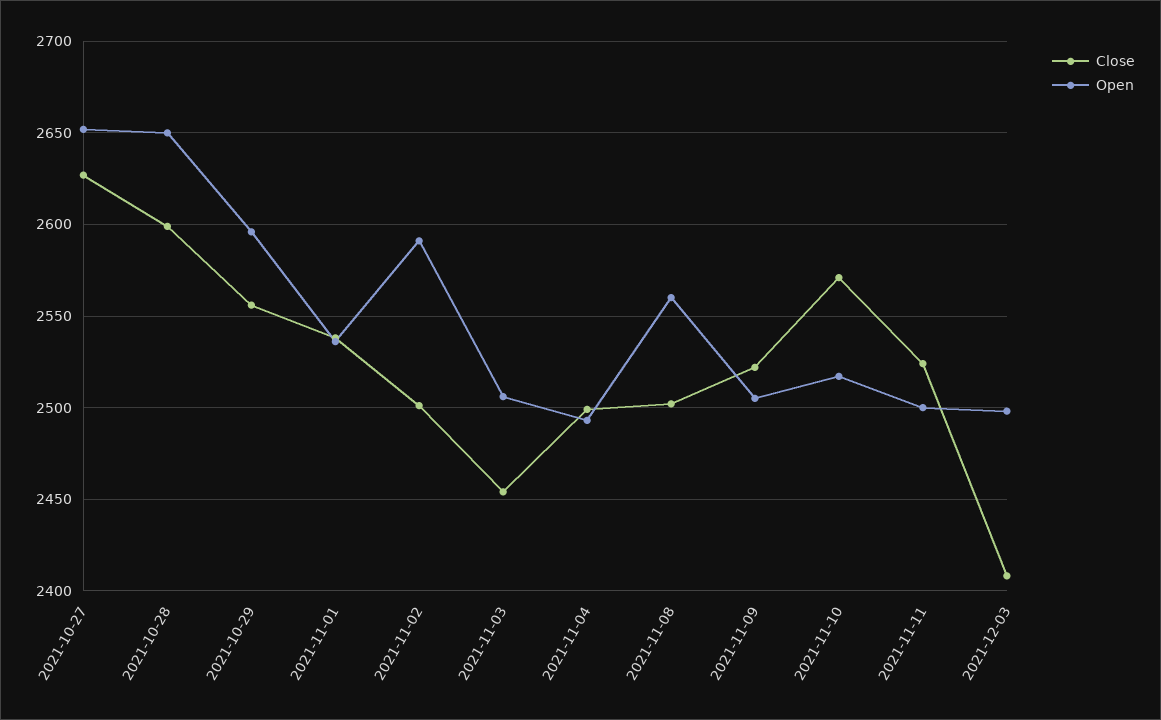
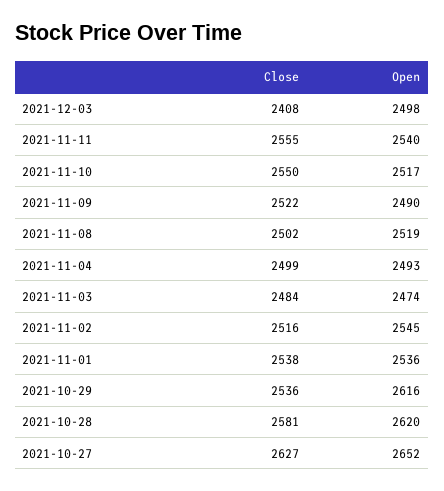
Close, 2021-10-28: 2600 -> 2581
Open, 2021-10-28: 2650 -> 2620
Close, 2021-10-29: 2555 -> 2536
Open, 2021-10-29: 2595 -> 2616
Close, 2021-11-02: 2500 -> 2516
Open, 2021-11-02: 2590 -> 2545
Close, 2021-11-03: 2455 -> 2484
Open, 2021-11-03: 2505 -> 2474
Open, 2021-11-08: 2560 -> 2519
Open, 2021-11-09: 2505 -> 2490
Close, 2021-11-10: 2570 -> 2550
Close, 2021-11-11: 2525 -> 2555
Open, 2021-11-11: 2500 -> 2540

